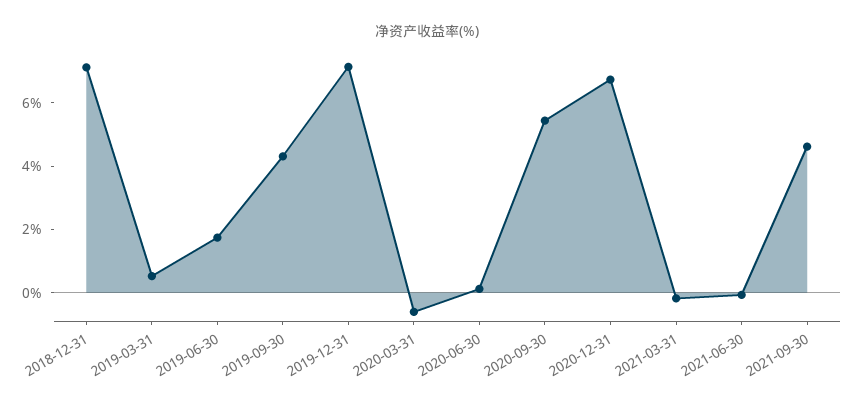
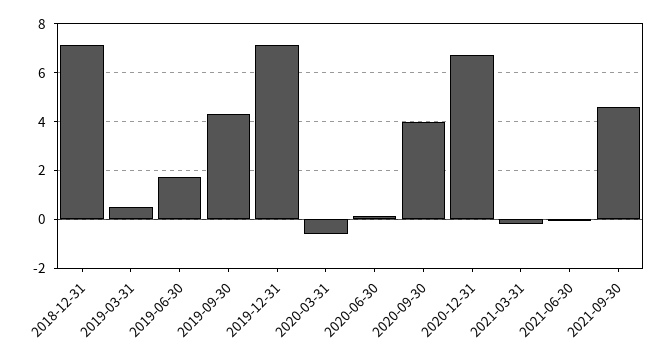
2020-09-30: 5.5 -> 4

